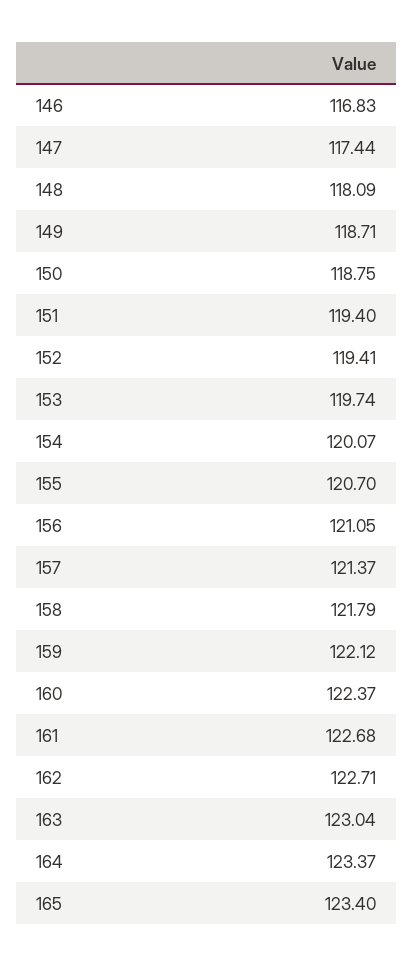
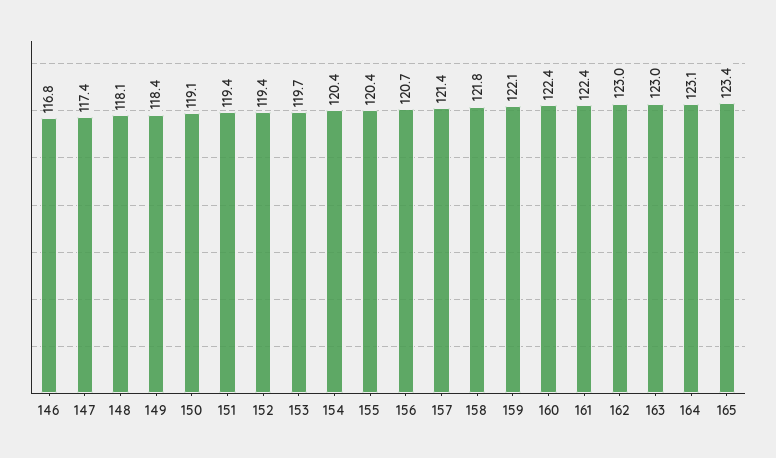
149: 118.71 -> 118.4
150: 118.75 -> 119.1
154: 120.07 -> 120.4
155: 120.7 -> 120.4
156: 121.05 -> 120.7
161: 122.68 -> 122.4
162: 122.71 -> 123
164: 123.37 -> 123.1

